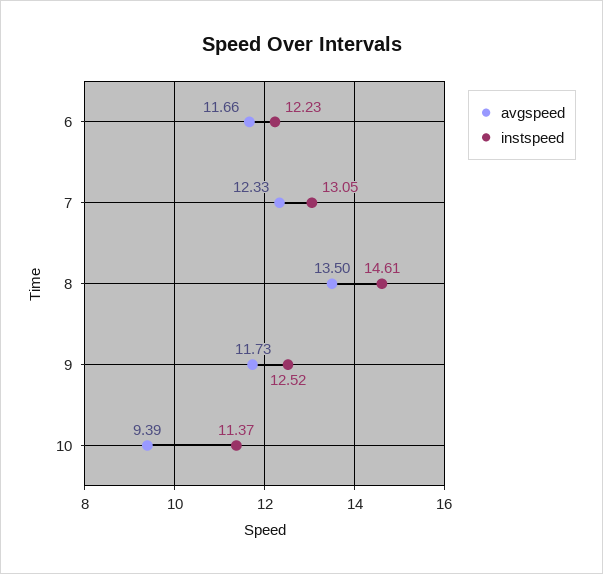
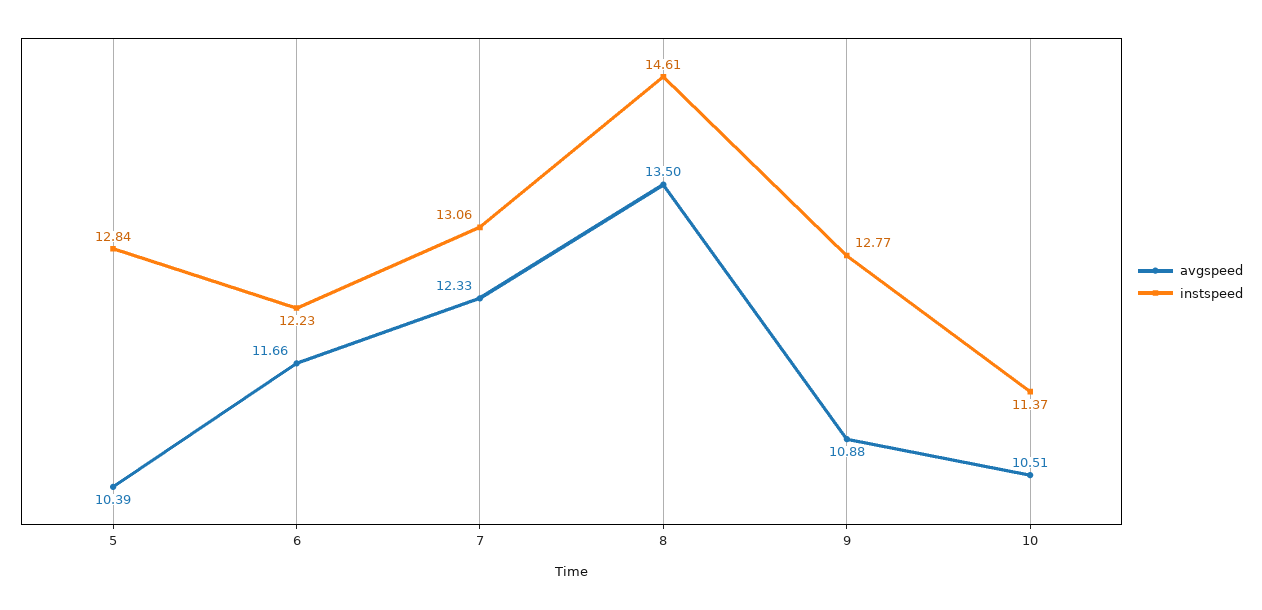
instspeed, 7: 13.05 -> 13.06
avgspeed, 9: 11.73 -> 10.88
instspeed, 9: 12.52 -> 12.77
avgspeed, 10: 9.39 -> 10.51
avgspeed, 5: none -> 10.39
instspeed, 5: none -> 12.84

